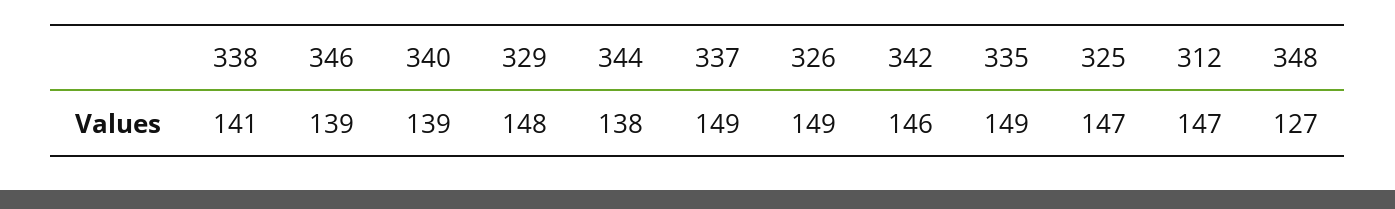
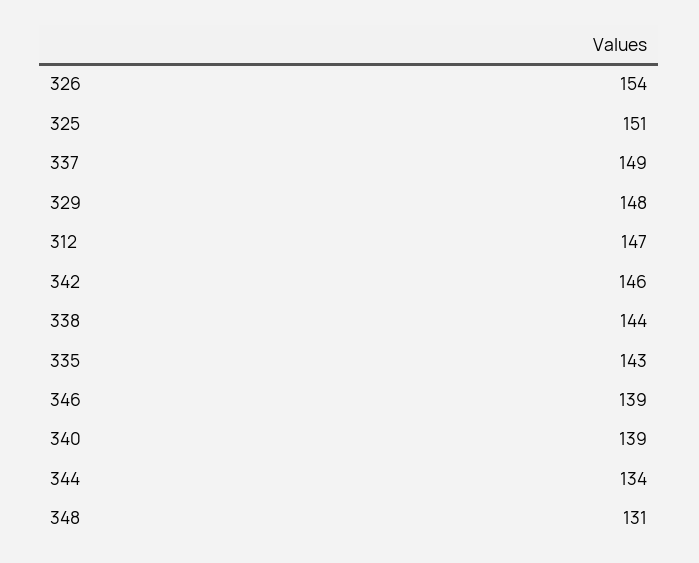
338: 141 -> 144
344: 138 -> 134
326: 149 -> 154
335: 149 -> 143
325: 147 -> 151
348: 127 -> 131

